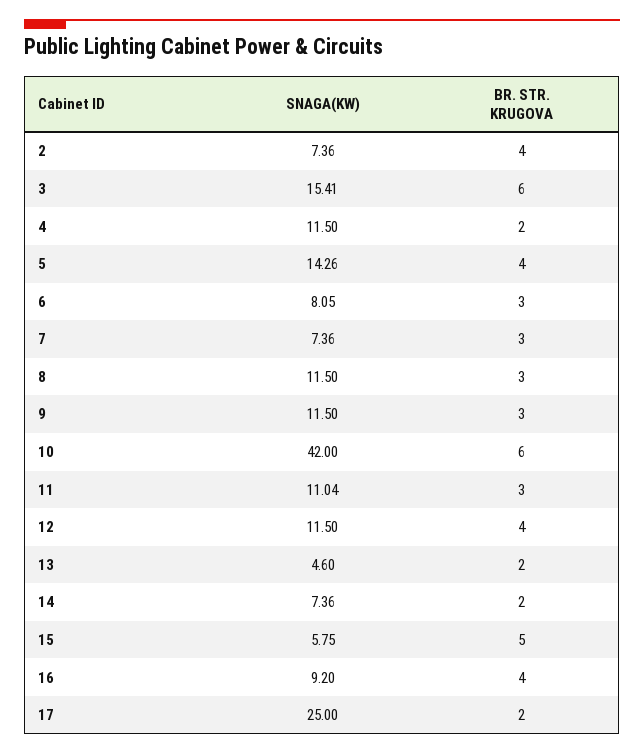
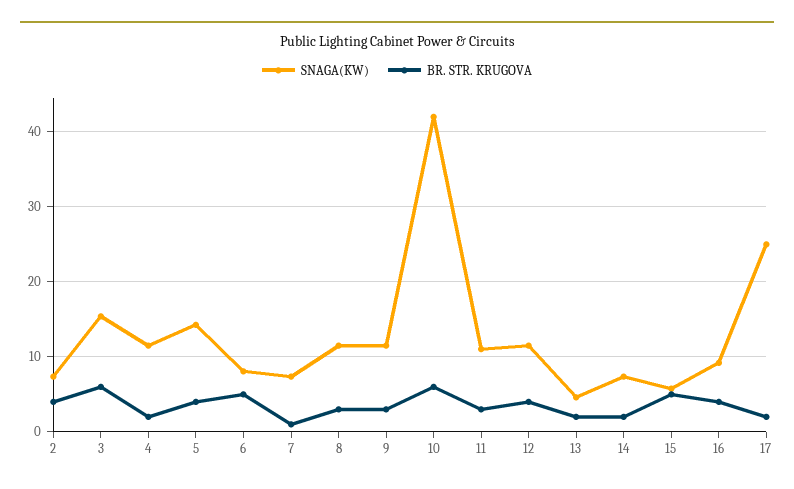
BR. STR. KRUGOVA, 6: 3 -> 5
BR. STR. KRUGOVA, 7: 3 -> 1

